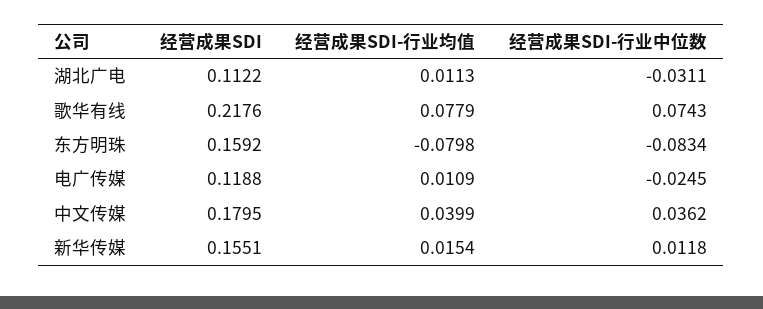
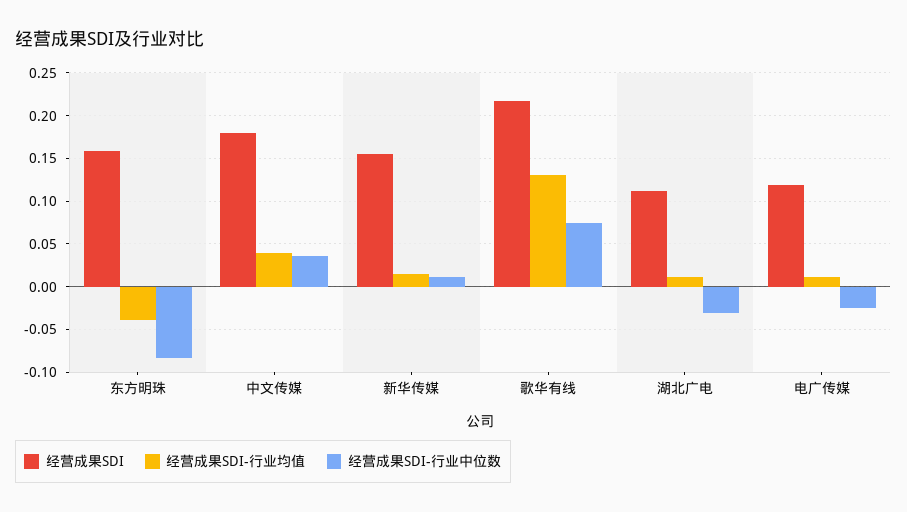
经营成果SDI-行业均值, 歌华有线: 0.0779 -> 0.13
经营成果SDI-行业均值, 东方明珠: -0.0798 -> -0.04

